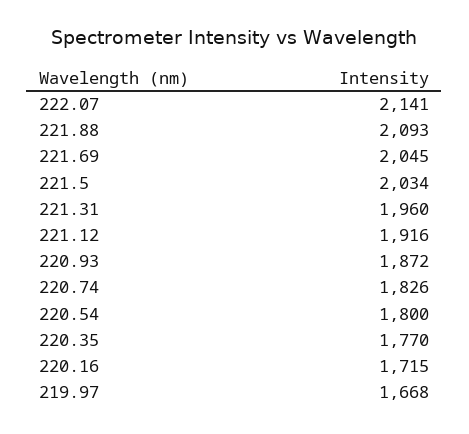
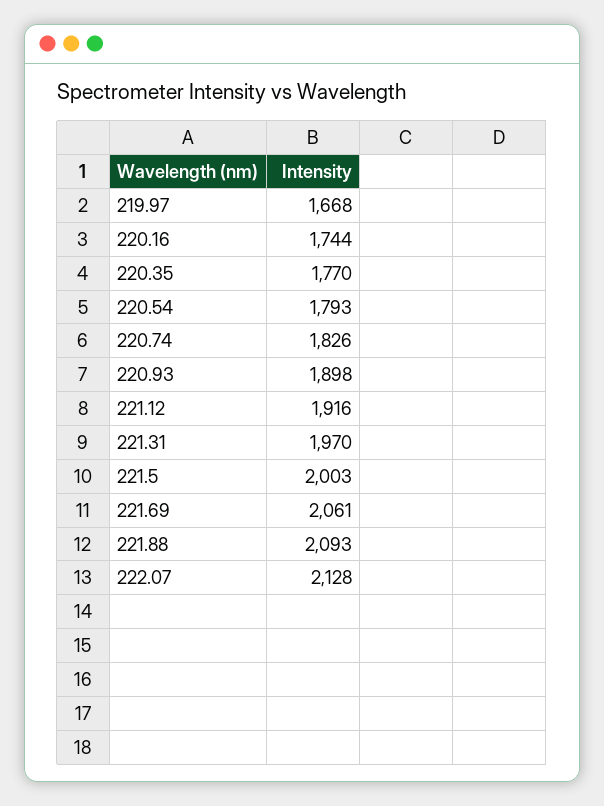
222.07: 2141 -> 2128
221.69: 2045 -> 2061
221.5: 2034 -> 2003
221.31: 1960 -> 1970
220.93: 1872 -> 1898
220.54: 1800 -> 1793
220.16: 1715 -> 1744

